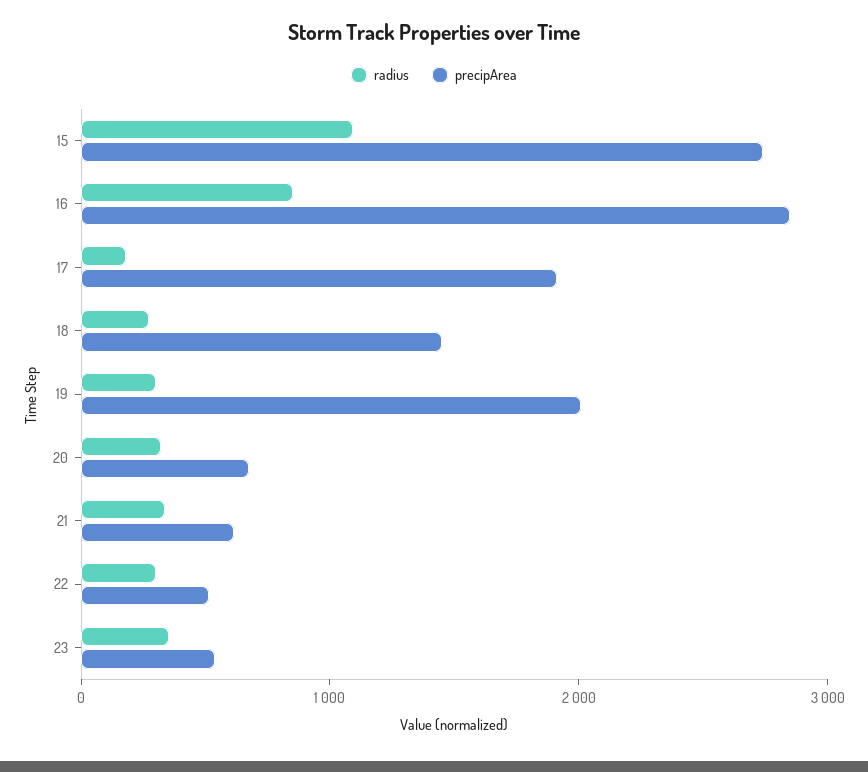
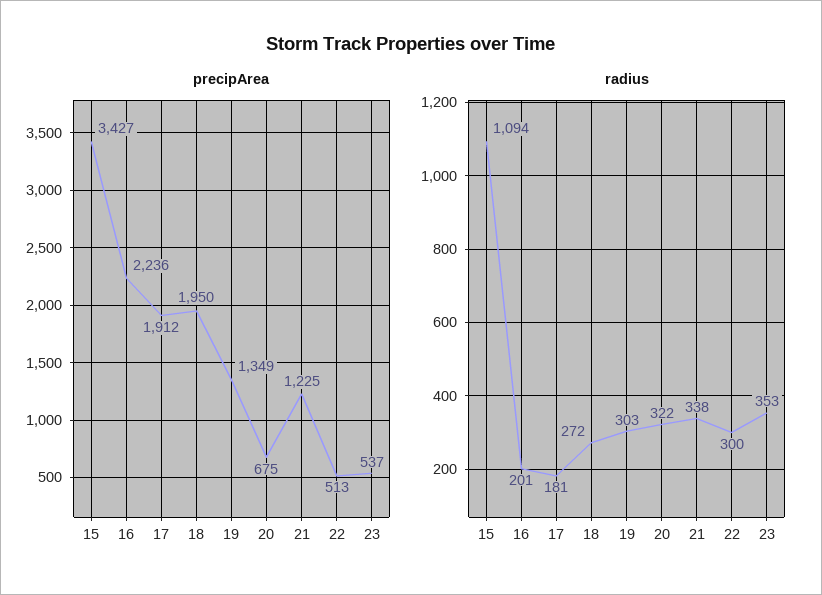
precipArea, 15: 2800 -> 3427
radius, 16: 800 -> 201
precipArea, 16: 2800 -> 2236
precipArea, 18: 1400 -> 1950
precipArea, 19: 2000 -> 1349
precipArea, 21: 600 -> 1225

